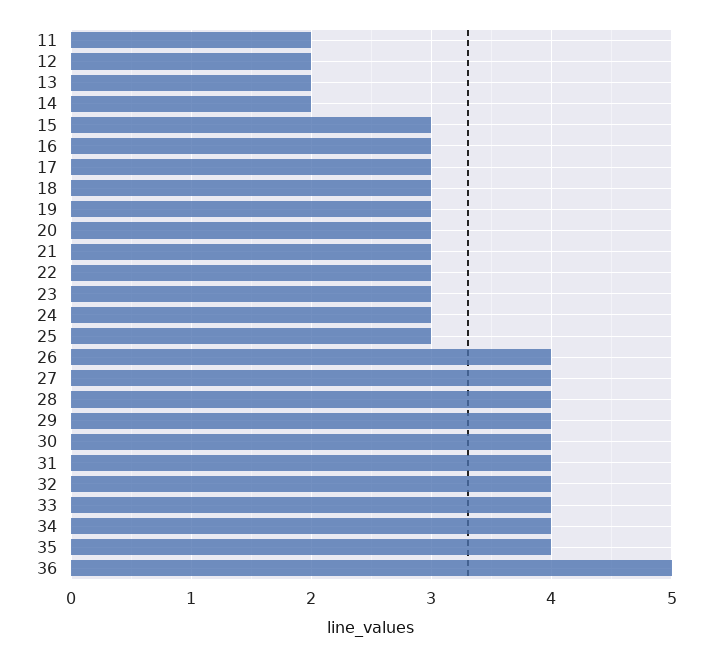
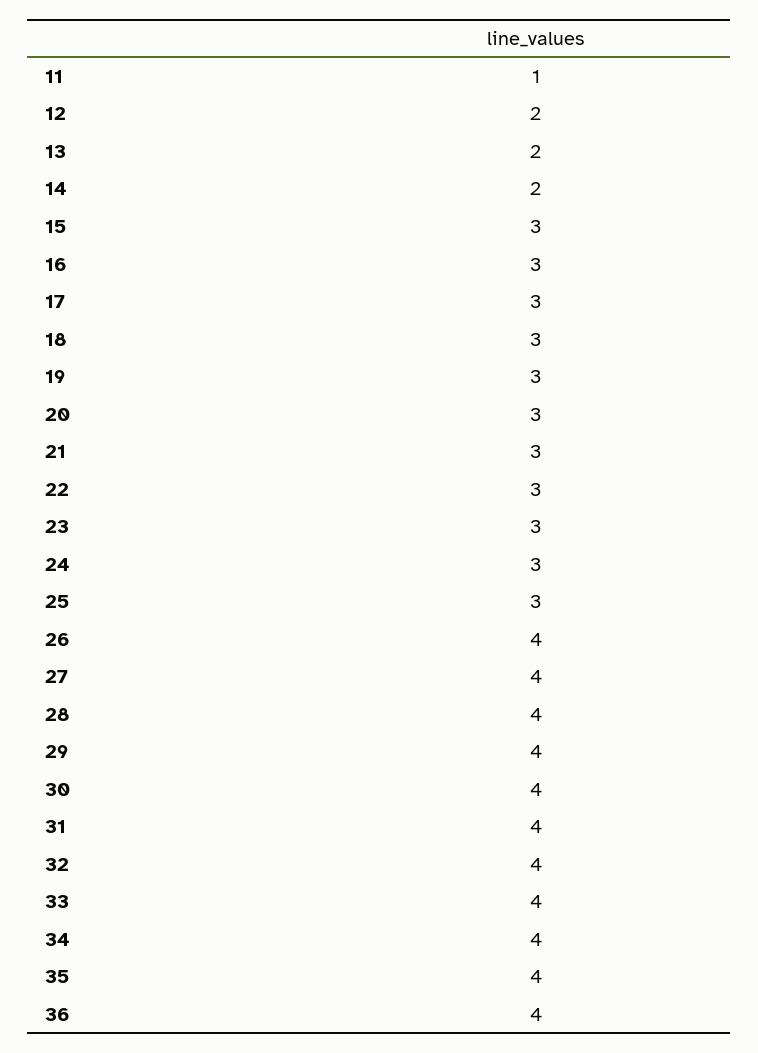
11: 2 -> 1
36: 5 -> 4

